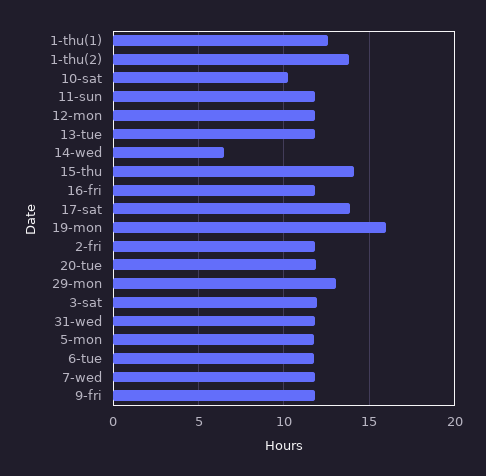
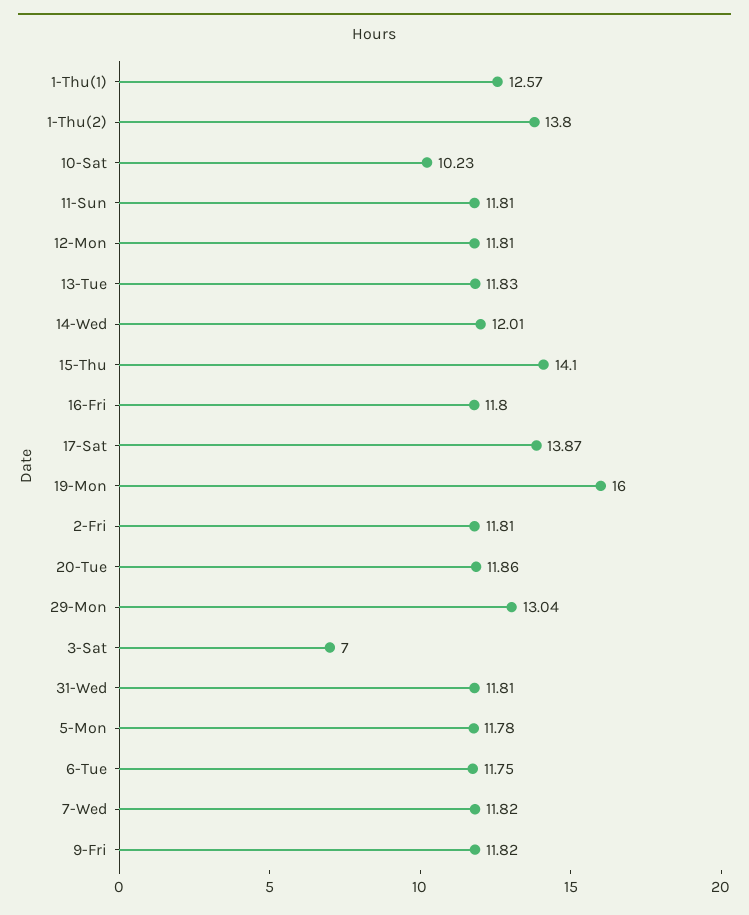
14-wed: 6.5 -> 12.01
3-sat: 12 -> 7

